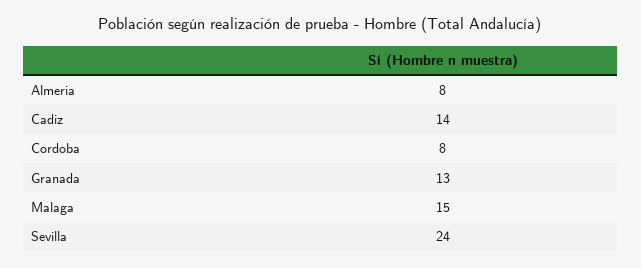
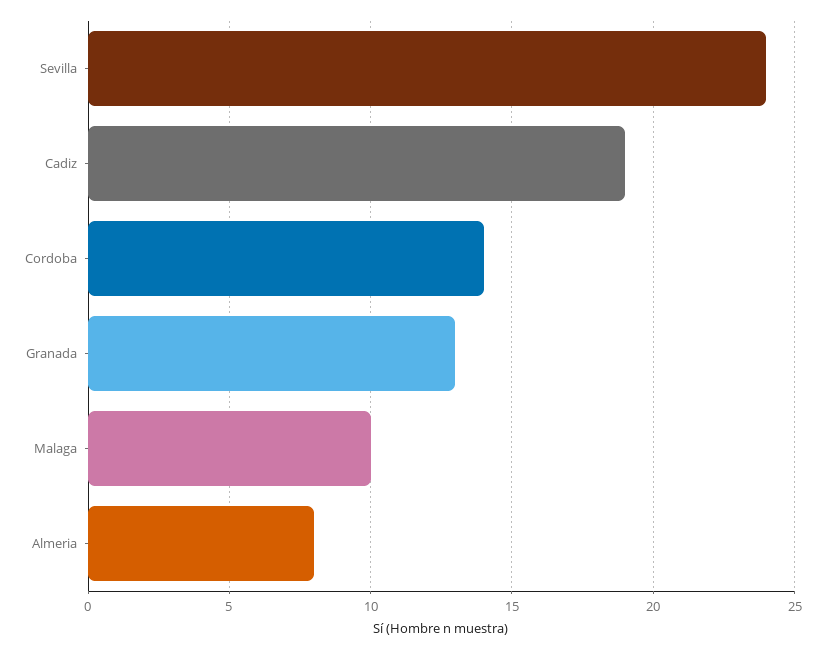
Cadiz: 14 -> 19
Cordoba: 8 -> 14
Malaga: 15 -> 10

